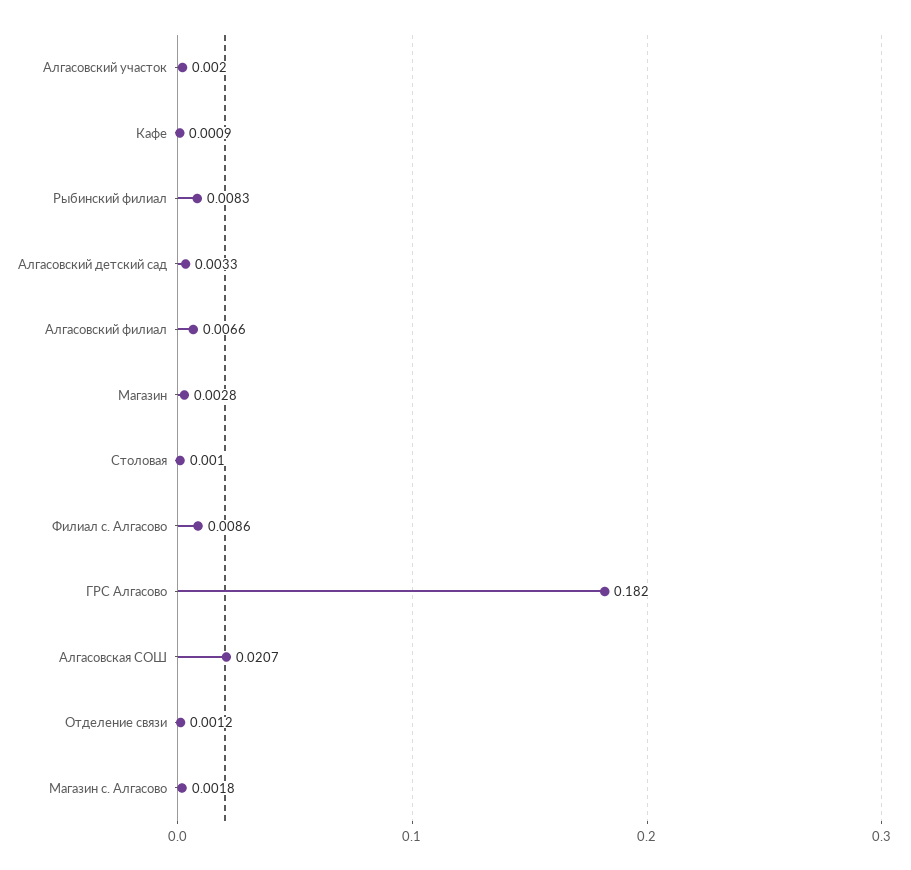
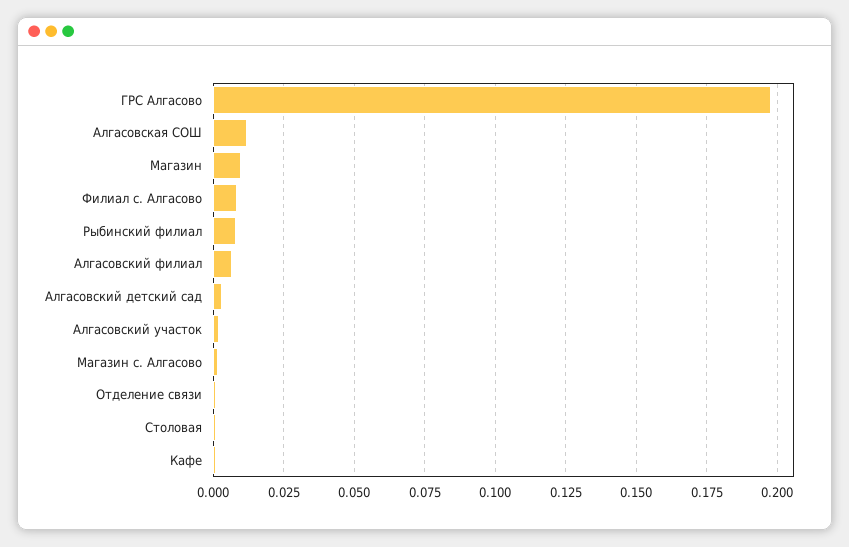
Магазин: 0.0028 -> 0.01
ГРС Алгасово: 0.182 -> 0.1975
Алгасовская СОШ: 0.0207 -> 0.0125

